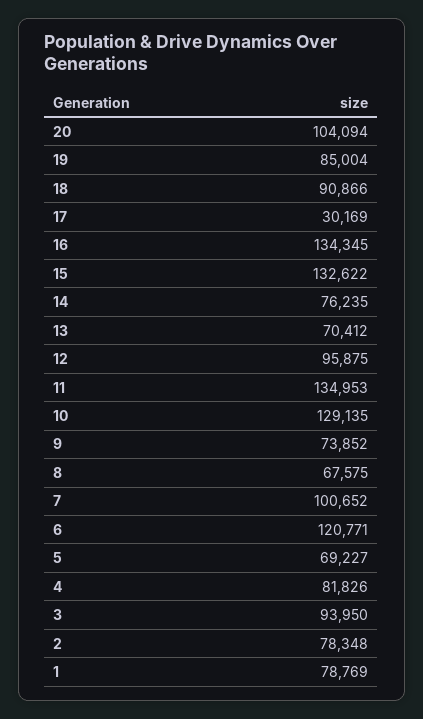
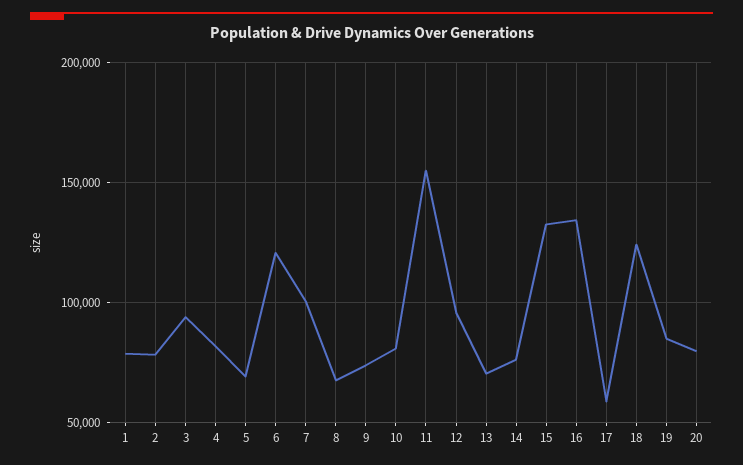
20: 104094 -> 80000
18: 90866 -> 125000
17: 30169 -> 60000
11: 134953 -> 155000
10: 129135 -> 80000

